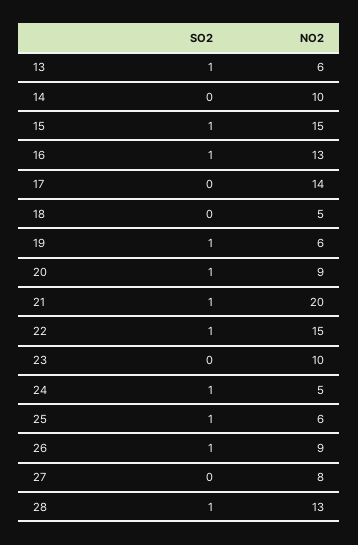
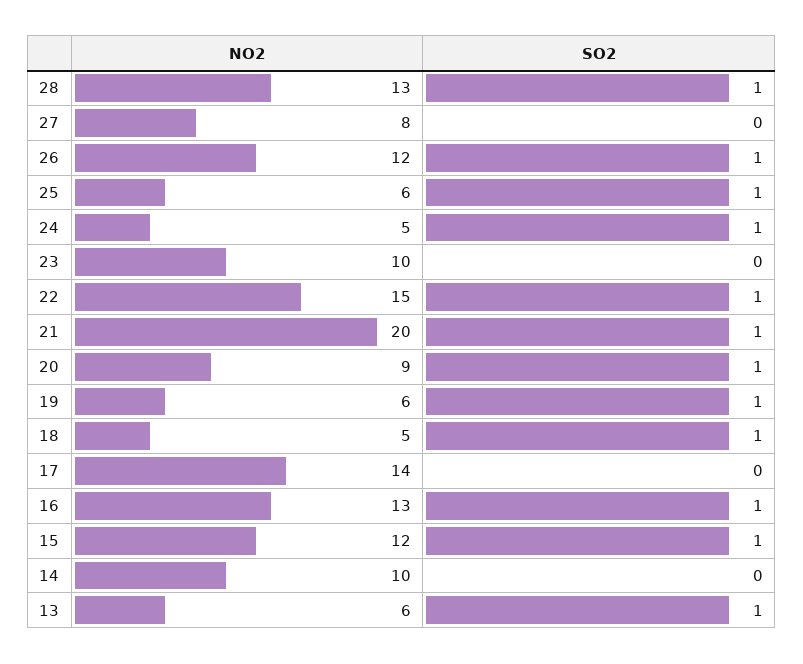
NO2, 15: 15 -> 12
SO2, 18: 0 -> 1
NO2, 26: 9 -> 12

